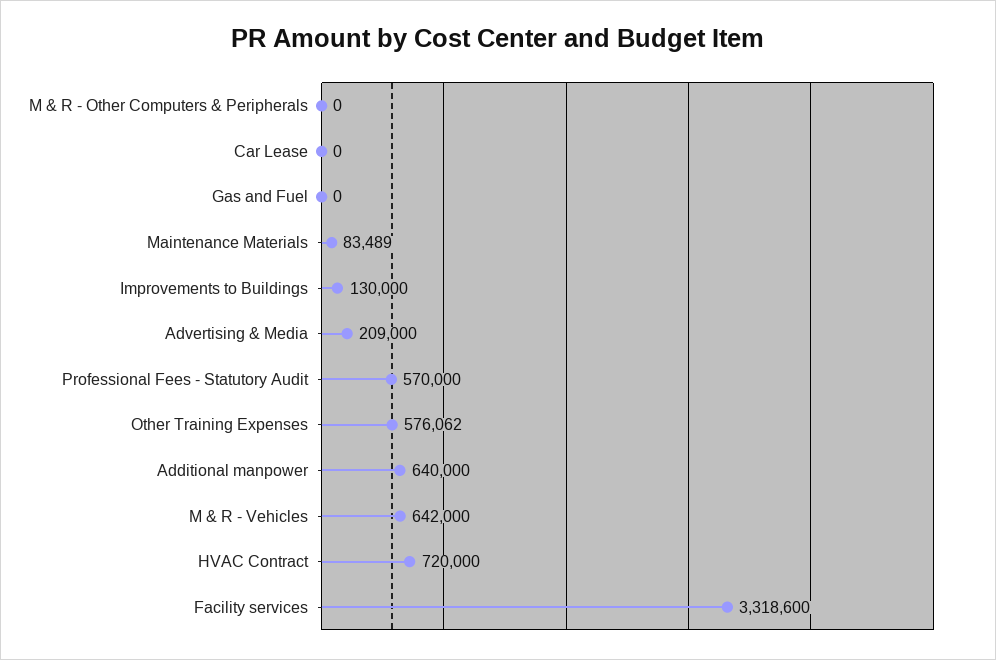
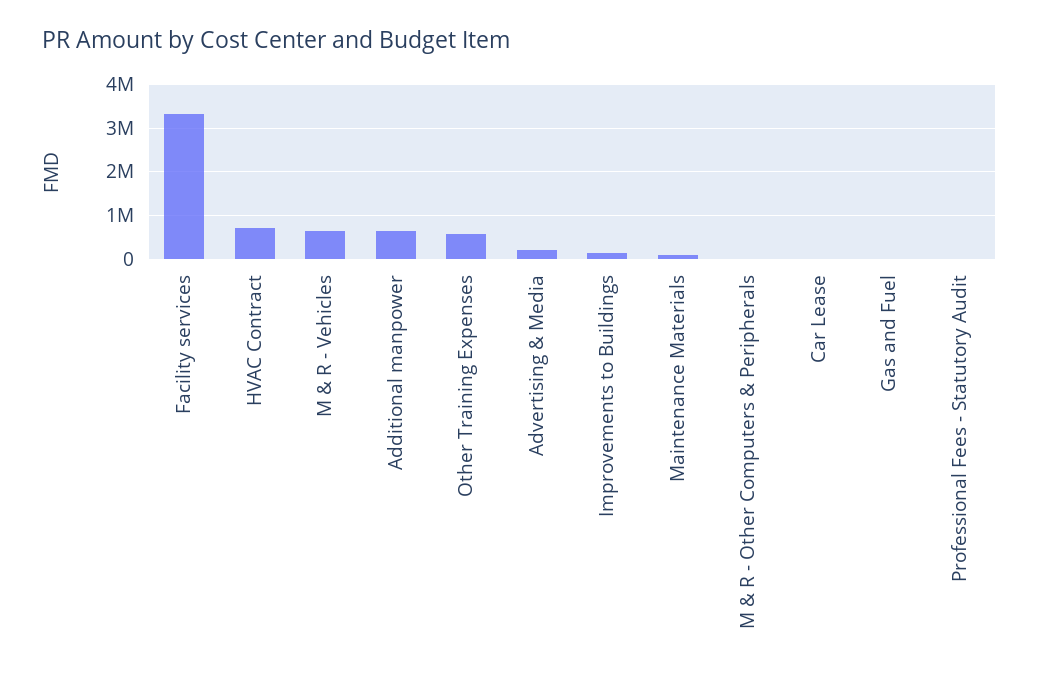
Professional Fees - Statutory Audit: 570000 -> 0

